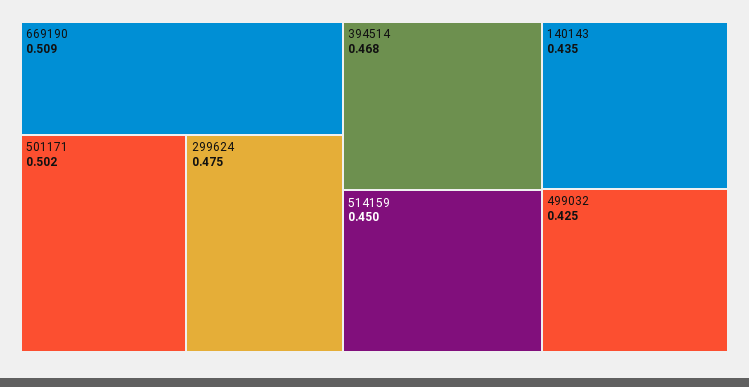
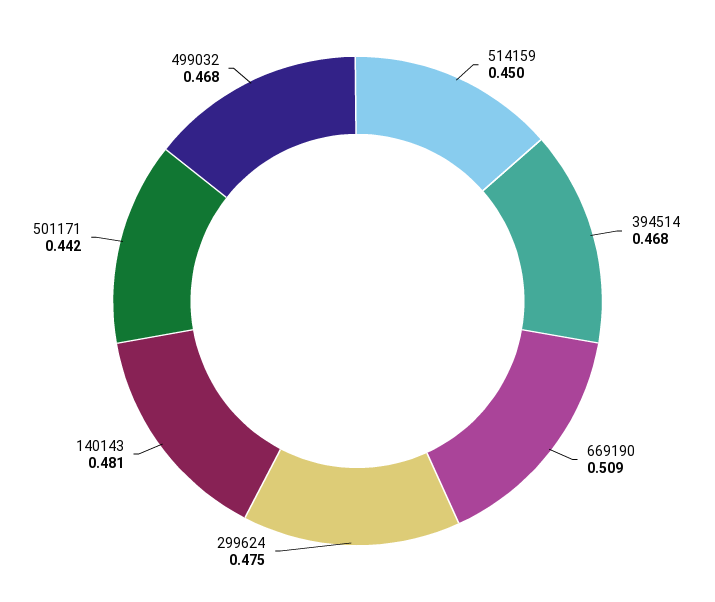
501171: 0.502 -> 0.442
140143: 0.435 -> 0.481
499032: 0.425 -> 0.468

